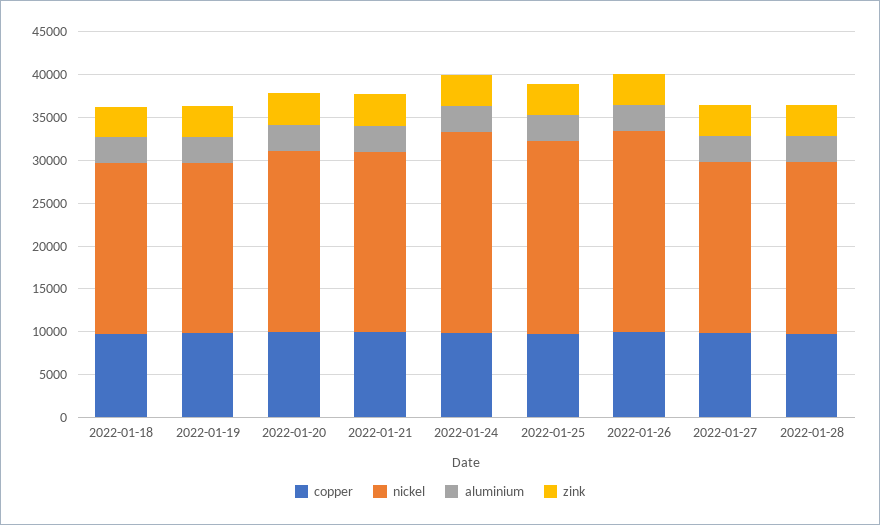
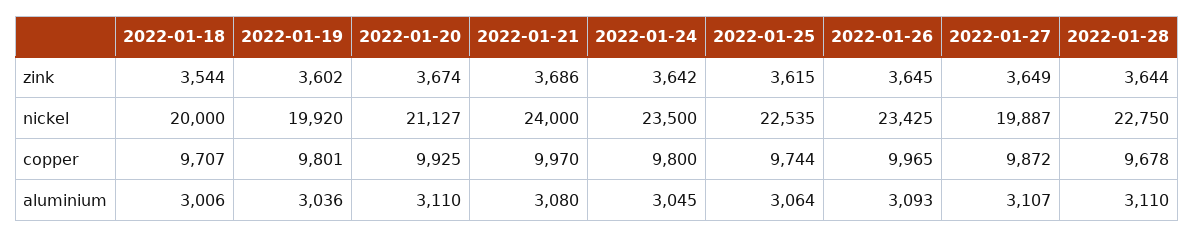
nickel, 2022-01-21: 21000 -> 24000
nickel, 2022-01-28: 20000 -> 22750

